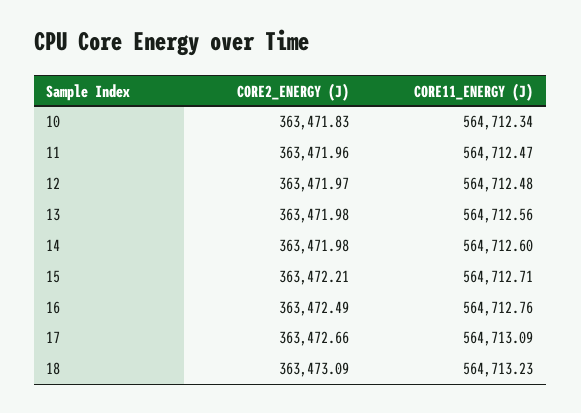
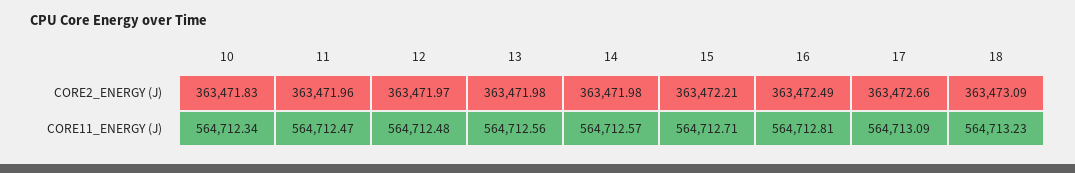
CORE11_ENERGY (J), 14: 564712.6 -> 564712.57
CORE11_ENERGY (J), 16: 564712.76 -> 564712.81

